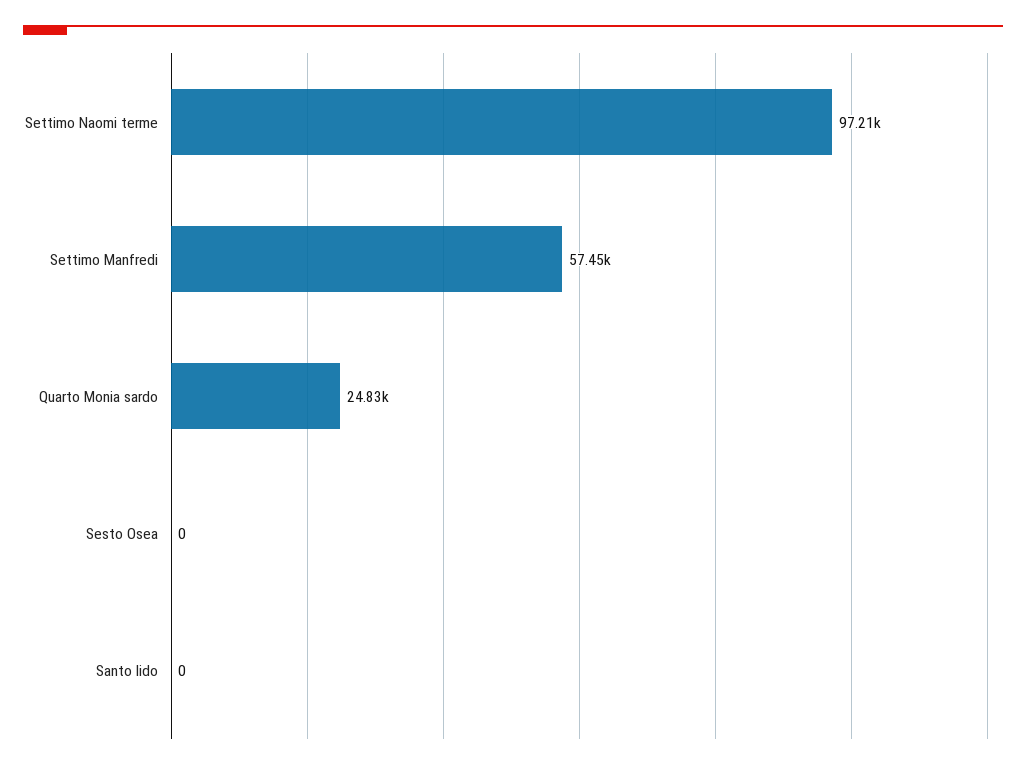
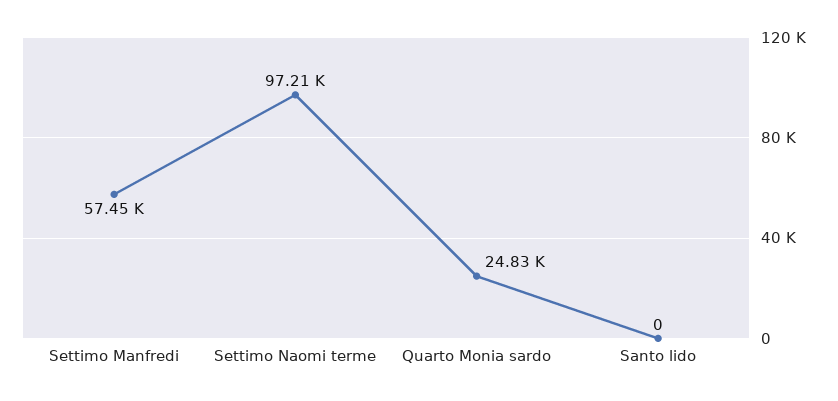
Sesto Osea: 0 -> none

